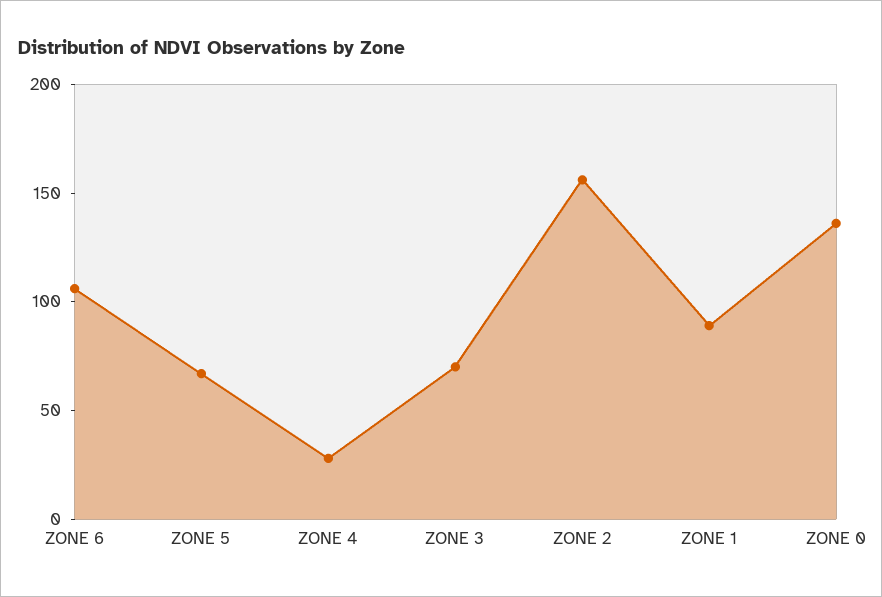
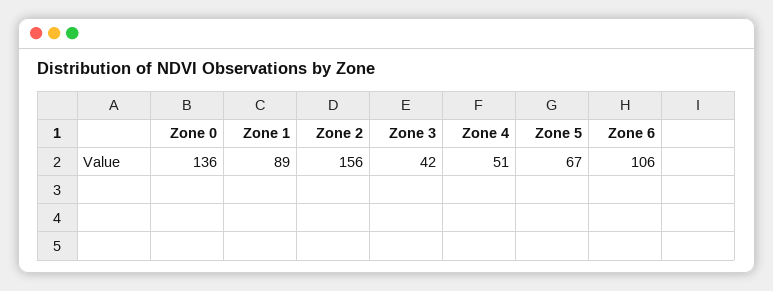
ZONE 4: 30 -> 51
ZONE 3: 70 -> 42

